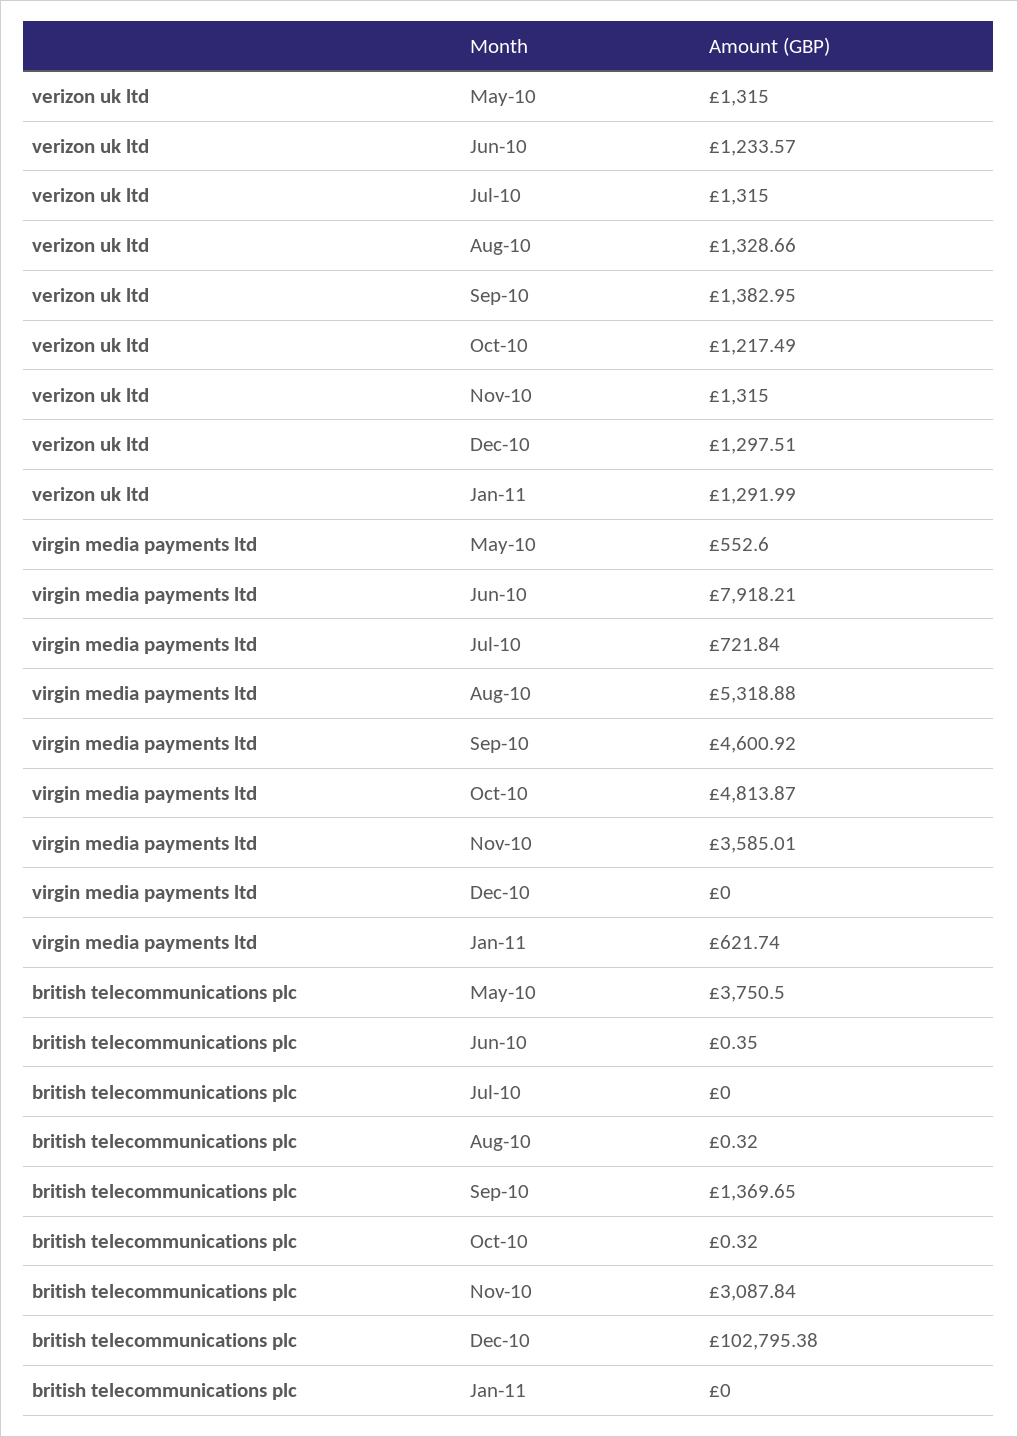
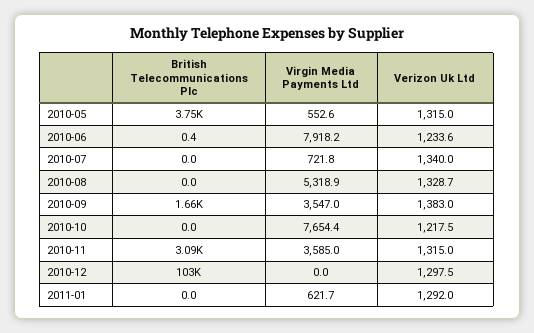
verizon uk ltd, Jul-10: 1315 -> 1340
virgin media payments ltd, Sep-10: 4600.92 -> 3547
virgin media payments ltd, Oct-10: 4813.87 -> 7654.4
british telecommunications plc, Aug-10: 0.32 -> 0
british telecommunications plc, Sep-10: 1369.65 -> 1660
british telecommunications plc, Oct-10: 0.32 -> 0

